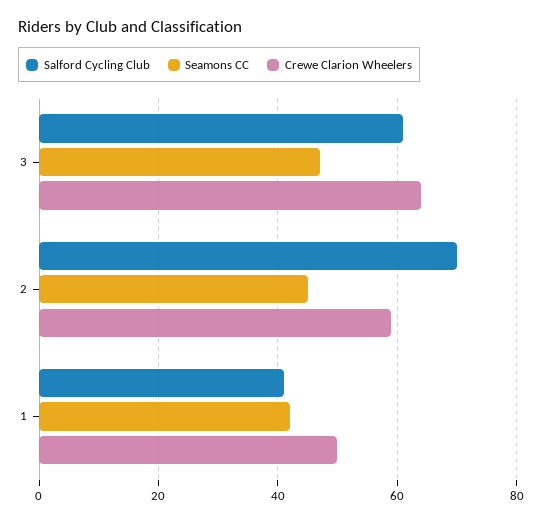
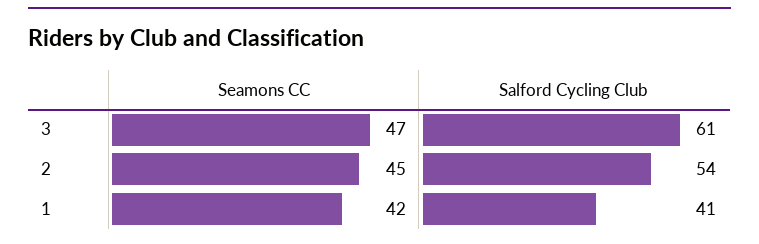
Crewe Clarion Wheelers, 3: 65 -> none
Salford Cycling Club, 2: 70 -> 54
Crewe Clarion Wheelers, 2: 60 -> none
Crewe Clarion Wheelers, 1: 50 -> none

